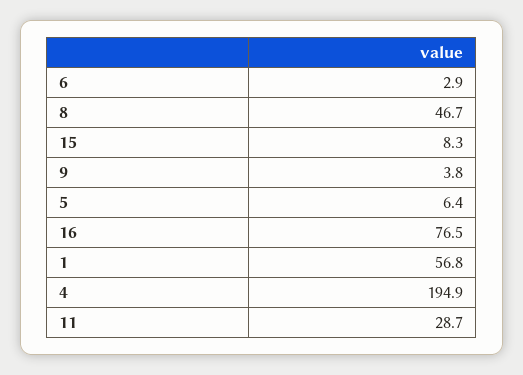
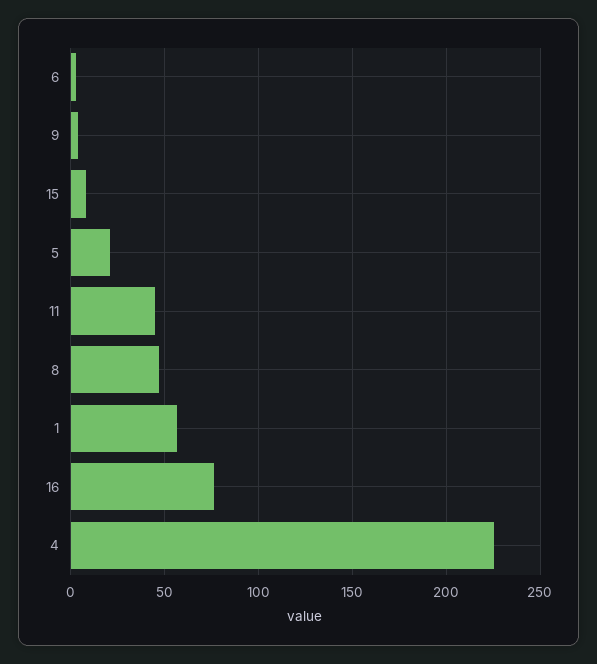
5: 6.4 -> 20
4: 194.9 -> 225
11: 28.7 -> 45

